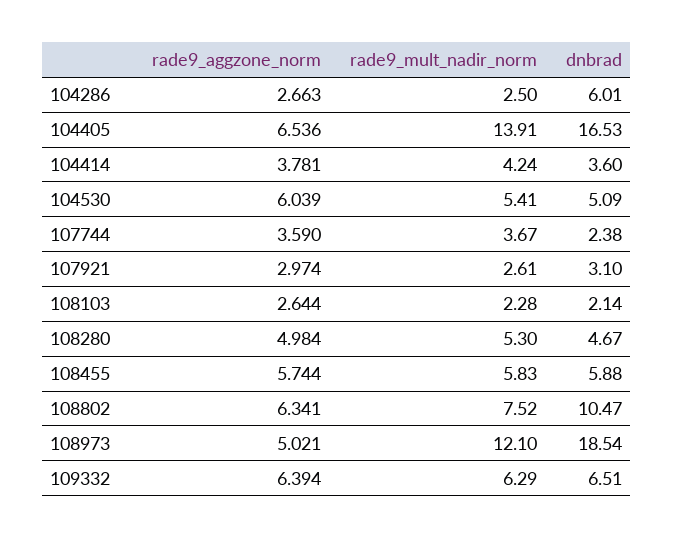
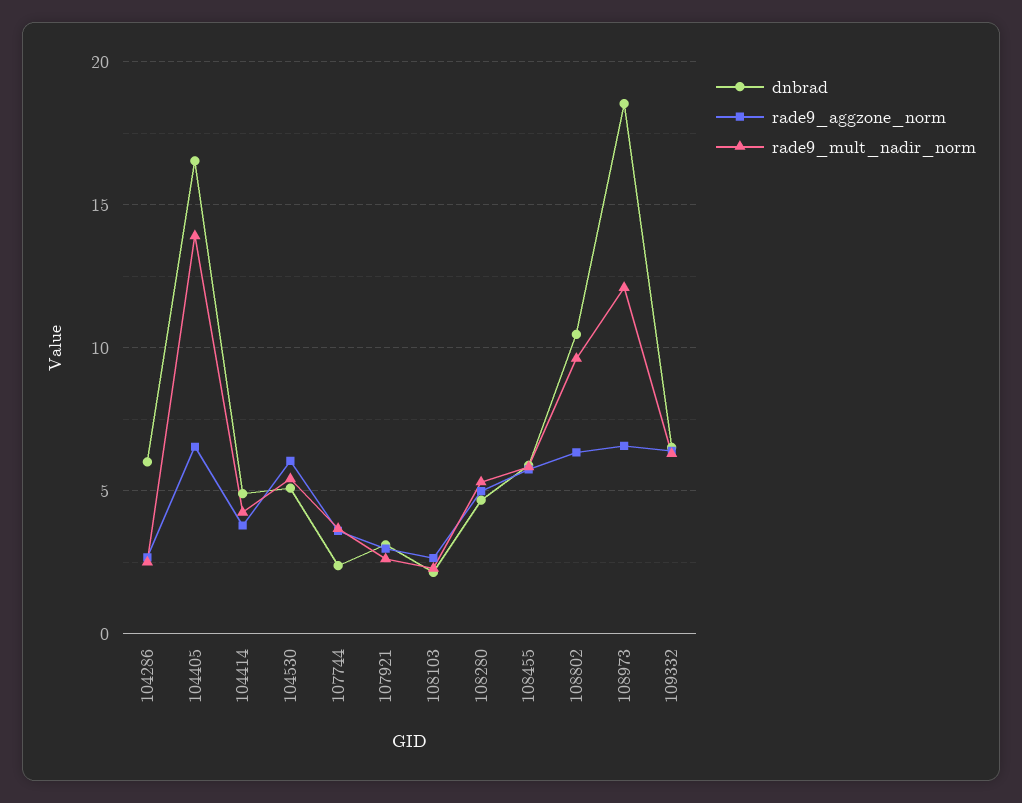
dnbrad, 104414: 3.6 -> 5
rade9_mult_nadir_norm, 108802: 7.52 -> 9.5
rade9_aggzone_norm, 108973: 5.021 -> 6.5

